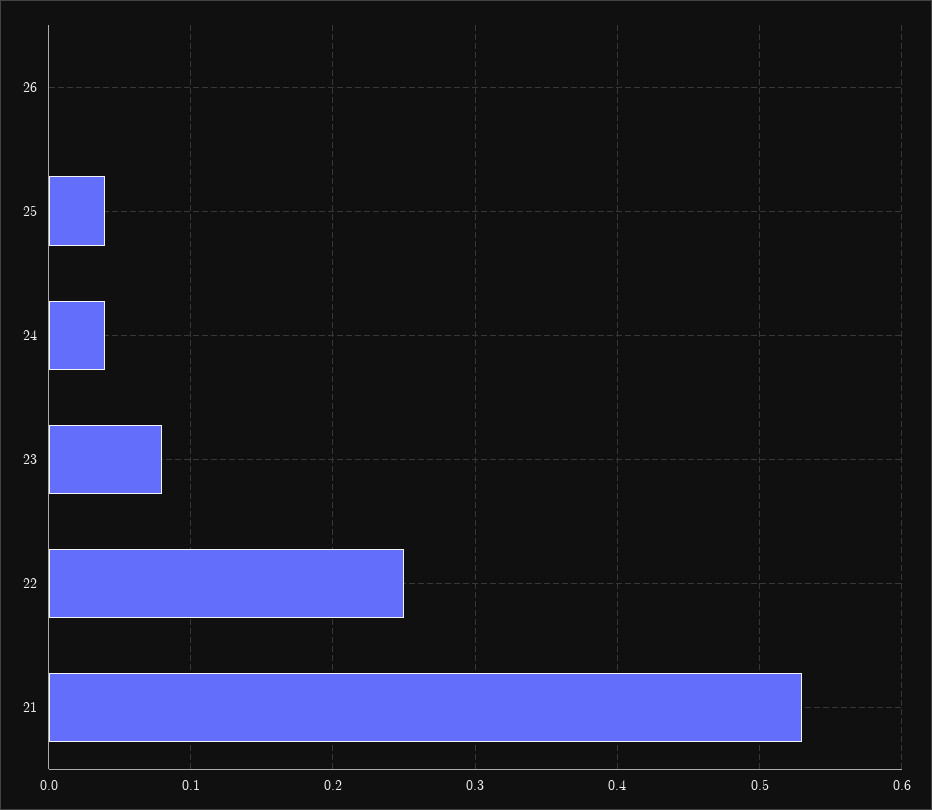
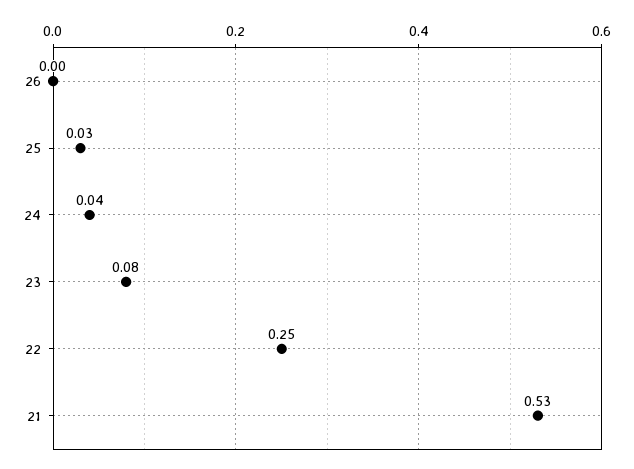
25: 0.04 -> 0.03

